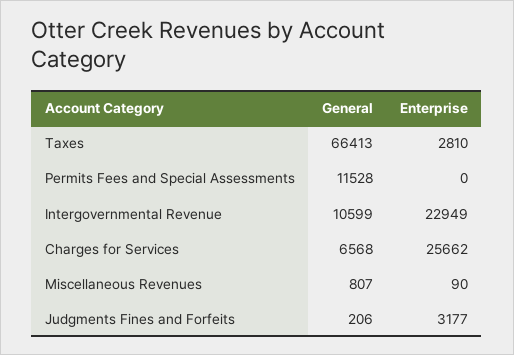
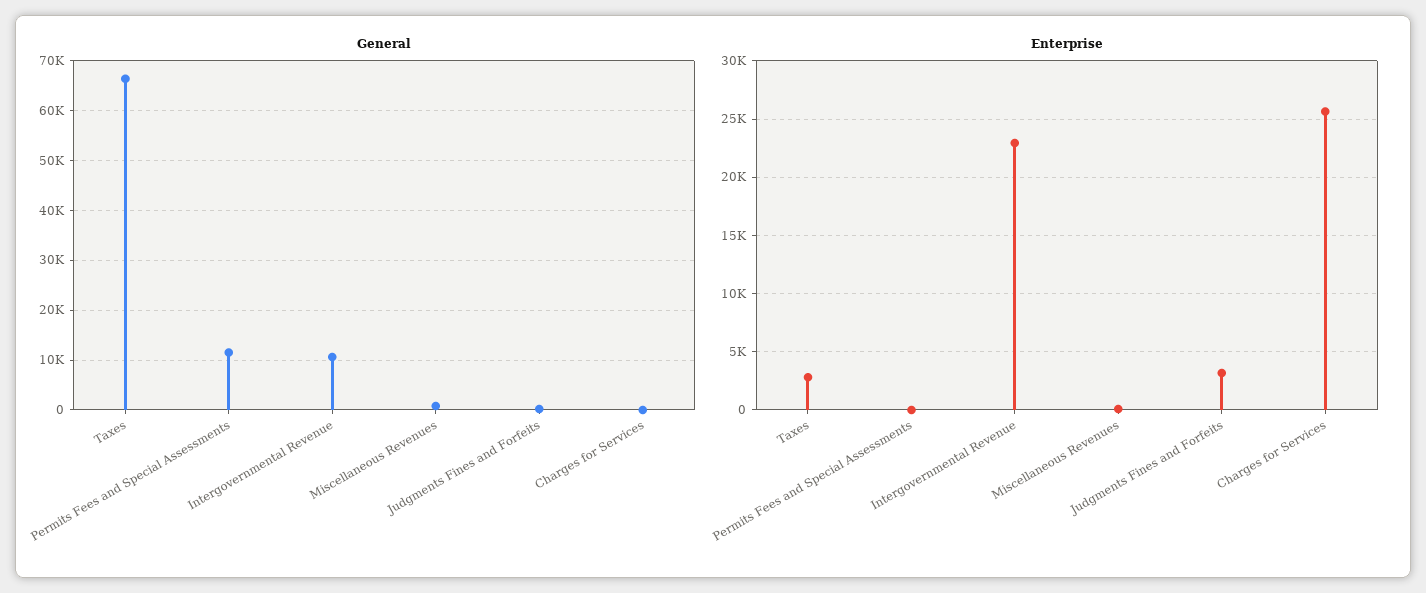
General, Charges for Services: 6568 -> 0

